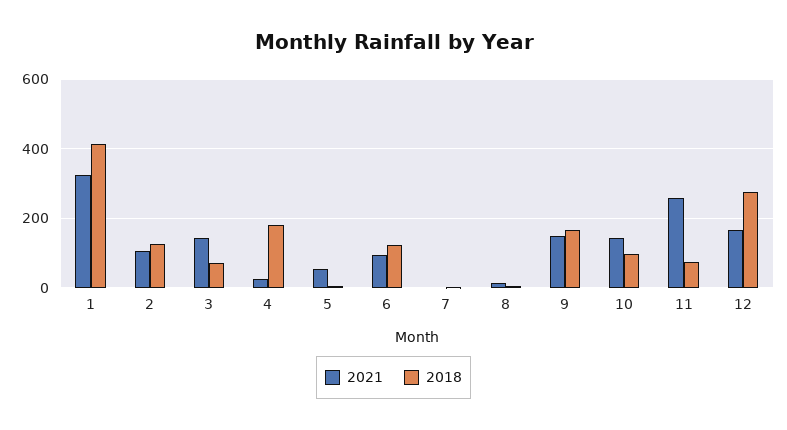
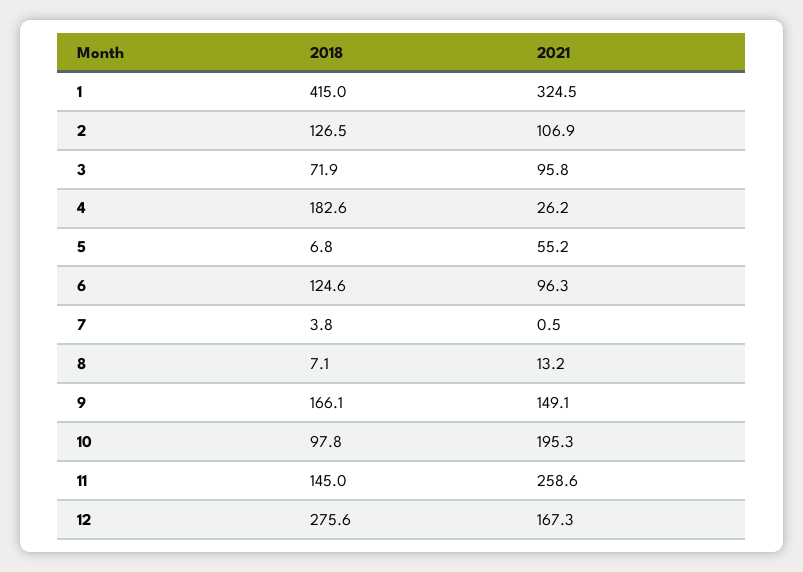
2021, 3: 140 -> 95.8
2021, 10: 140 -> 195.3
2018, 11: 80 -> 145

